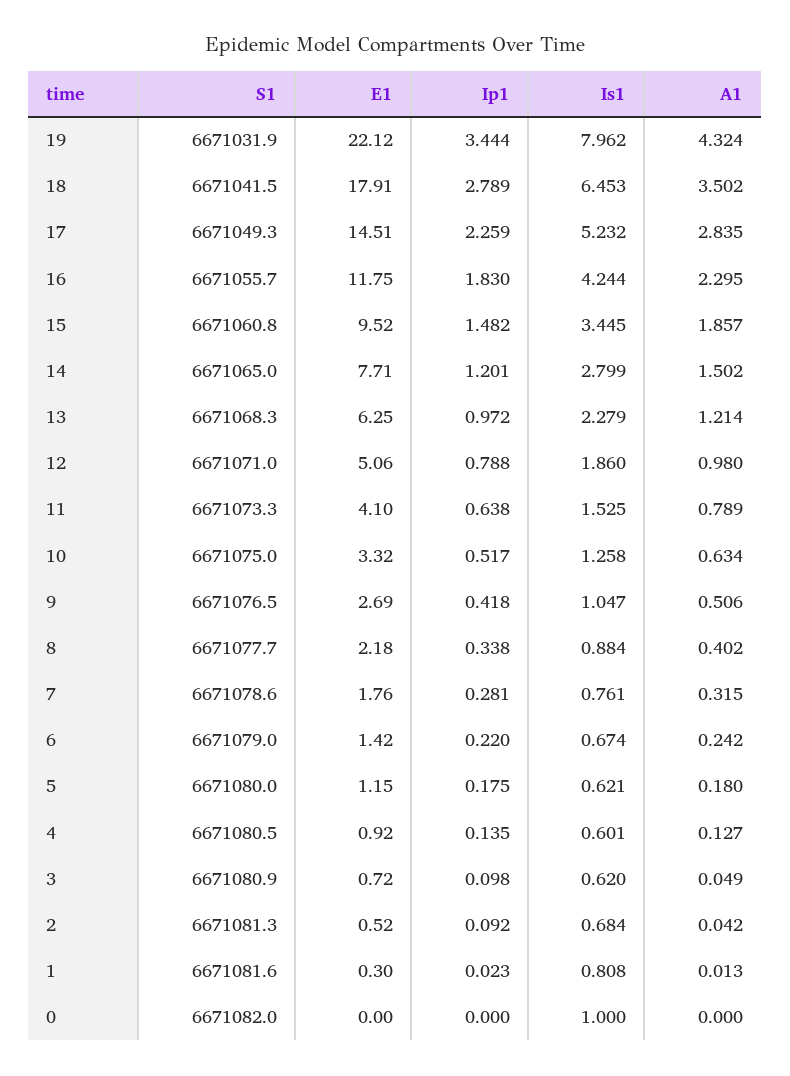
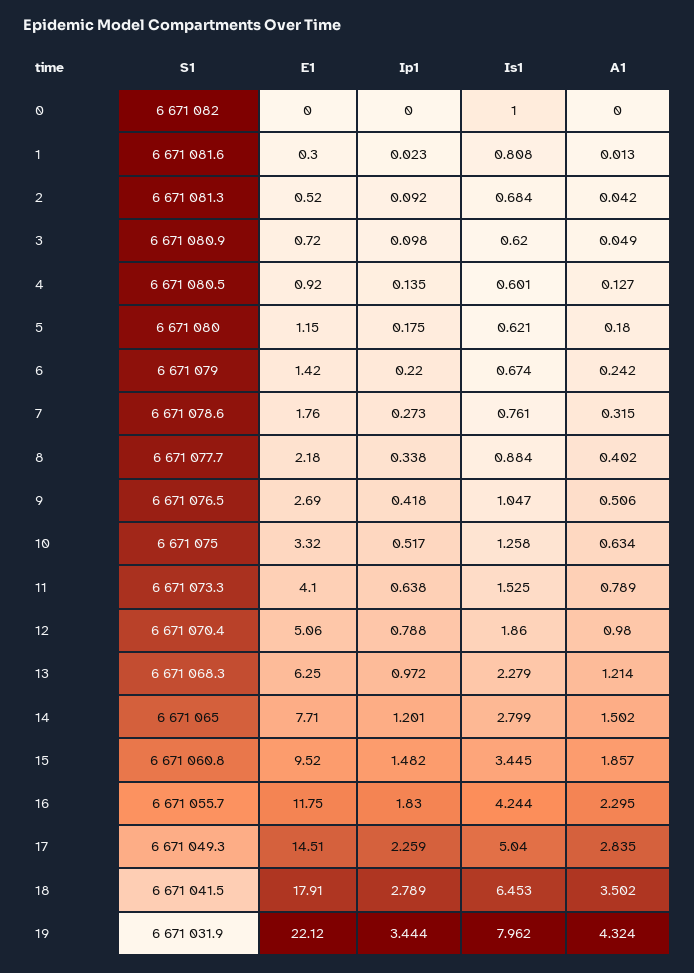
Is1, 17: 5.232 -> 5.04
S1, 12: 6671071 -> 6671070.4
Ip1, 7: 0.281 -> 0.273

